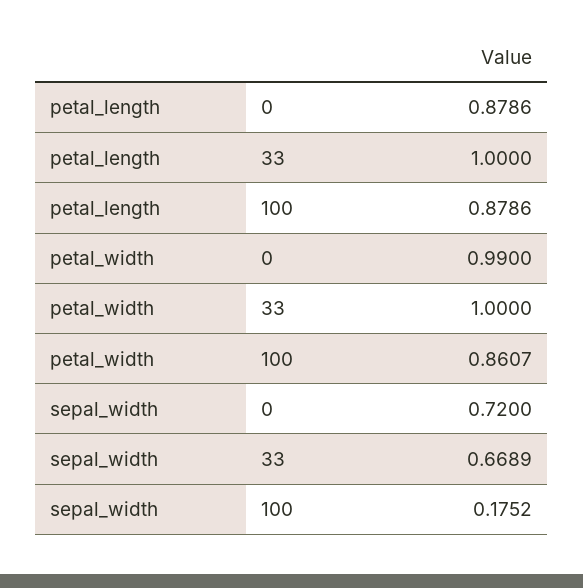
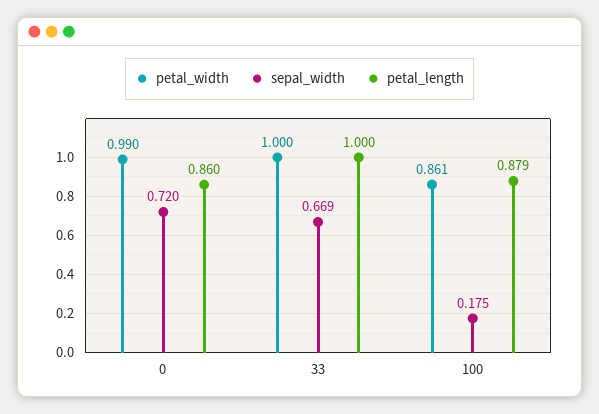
petal_length, 0: 0.8786 -> 0.86

